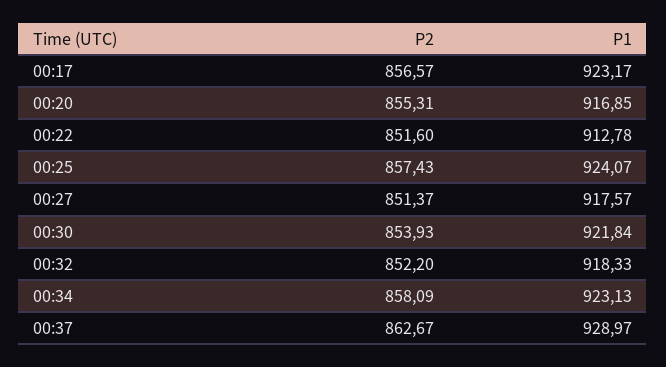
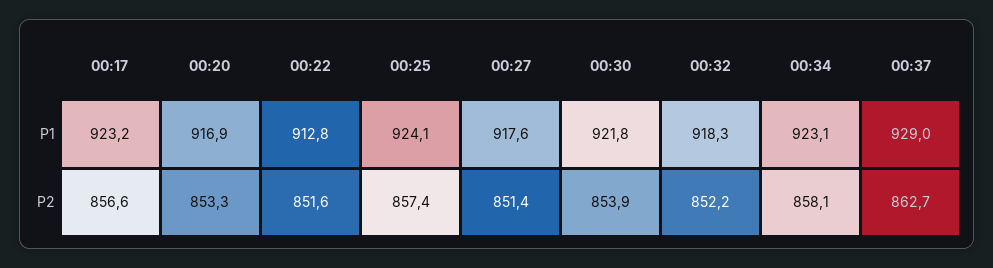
P2, 00:20: 855.31 -> 853.3

